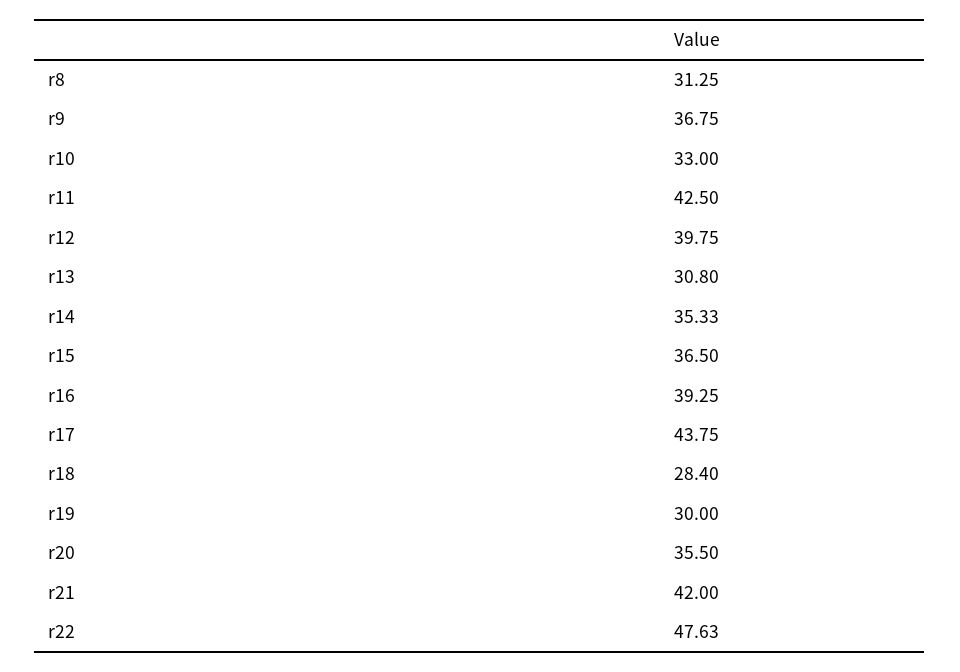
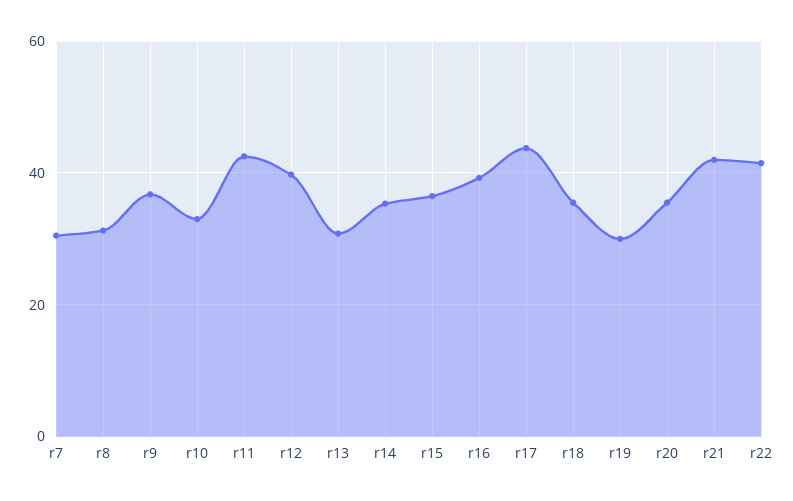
r18: 28.4 -> 36
r22: 47.63 -> 42
r7: none -> 30

